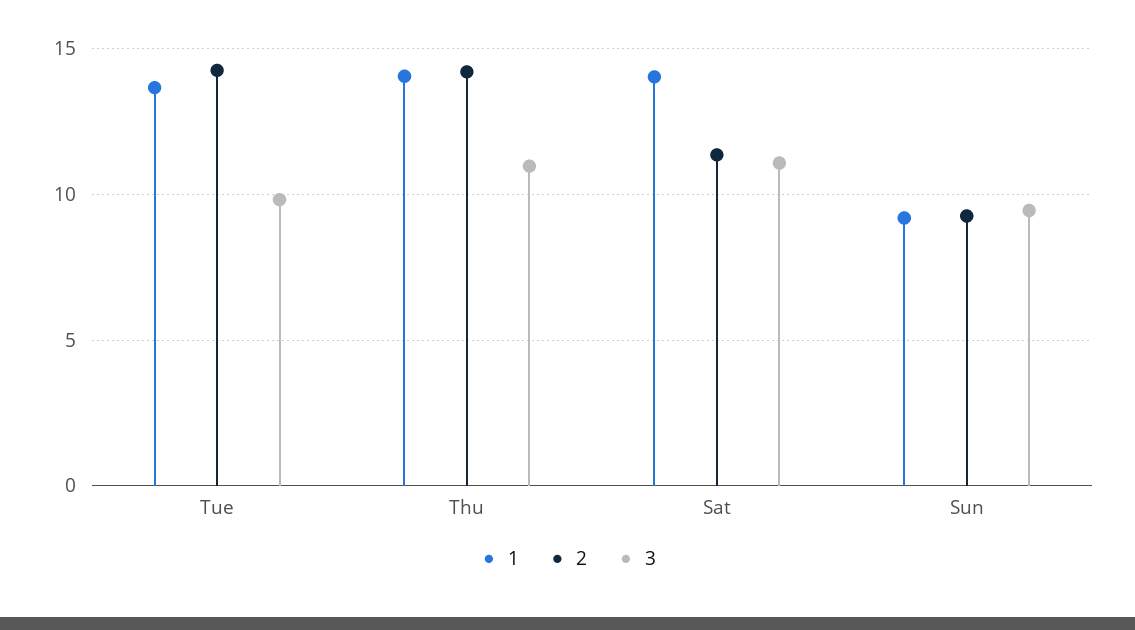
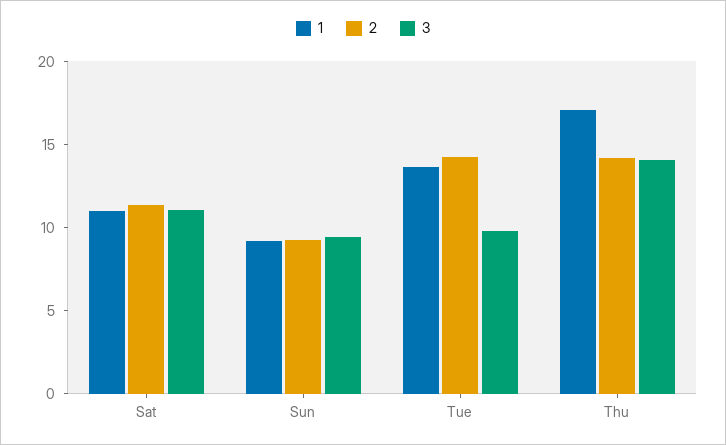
1, Thu: 14 -> 17
3, Thu: 11 -> 14
1, Sat: 14 -> 11

